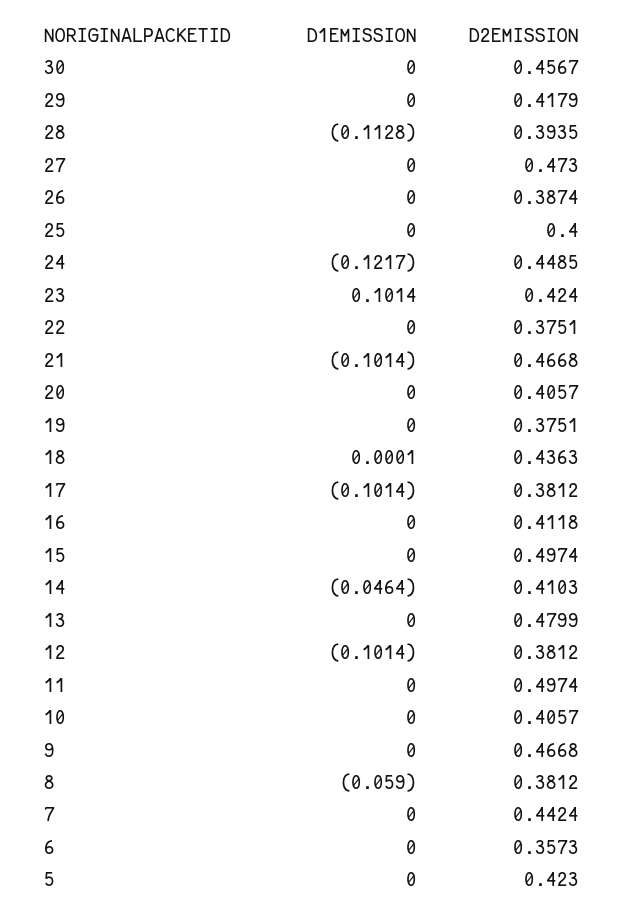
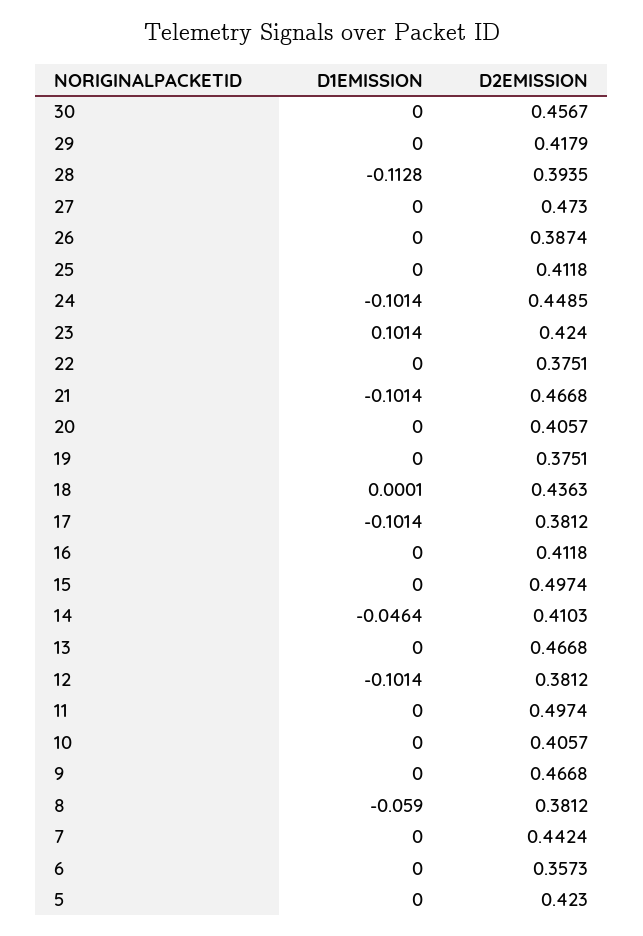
D2EMISSION, 25: 0.4 -> 0.4118
D1EMISSION, 24: -0.1217 -> -0.1014
D2EMISSION, 13: 0.4799 -> 0.4668

